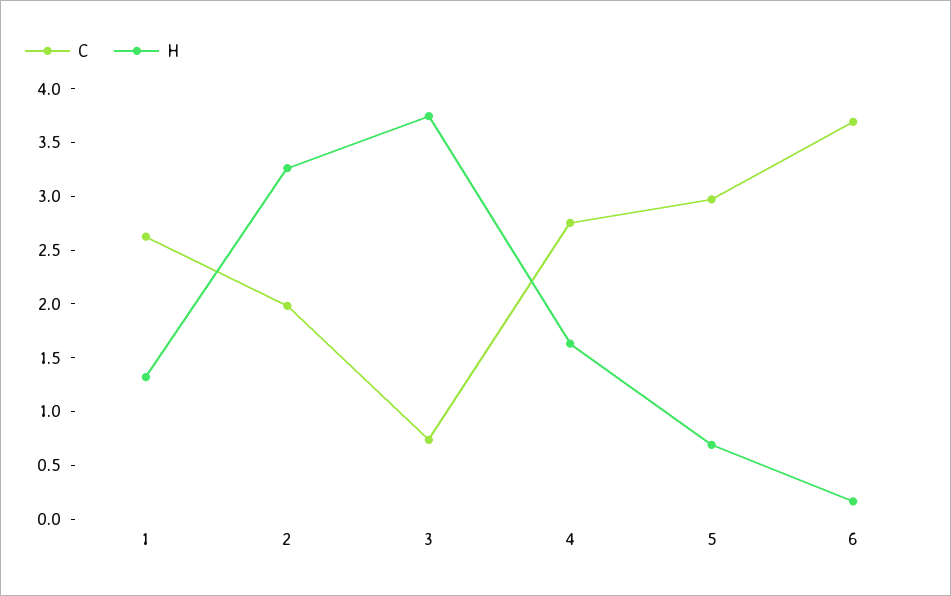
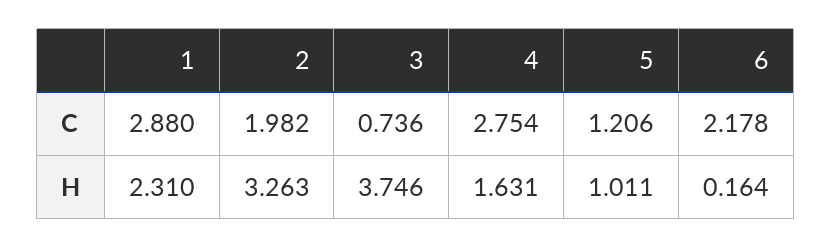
C, 1: 2.6 -> 2.88
H, 1: 1.3 -> 2.31
C, 5: 3 -> 1.206
H, 5: 0.7 -> 1.011
C, 6: 3.7 -> 2.178

